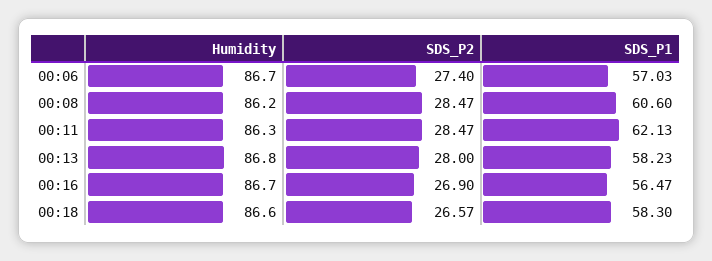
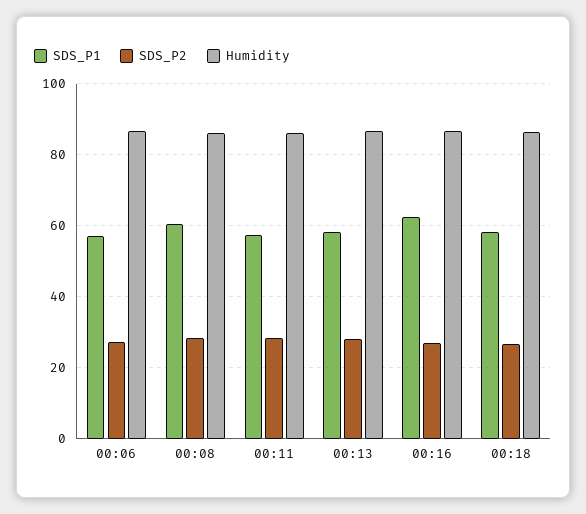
SDS_P1, 00:11: 62.13 -> 58
SDS_P1, 00:16: 56.47 -> 62

